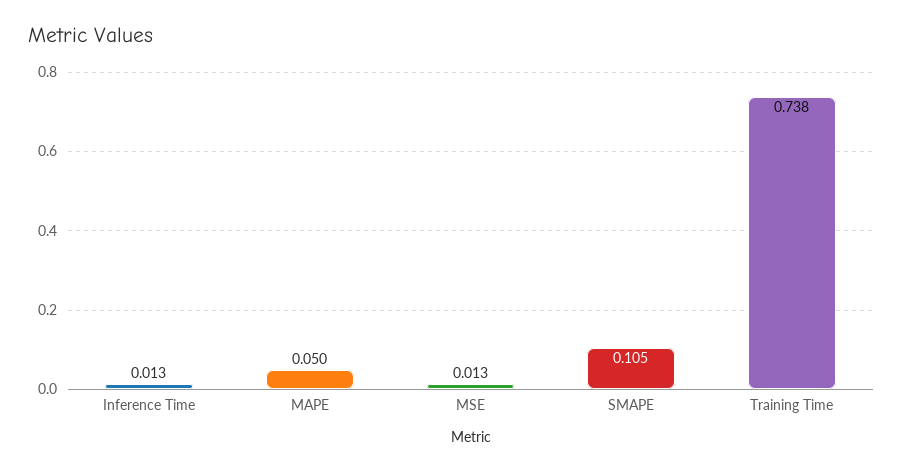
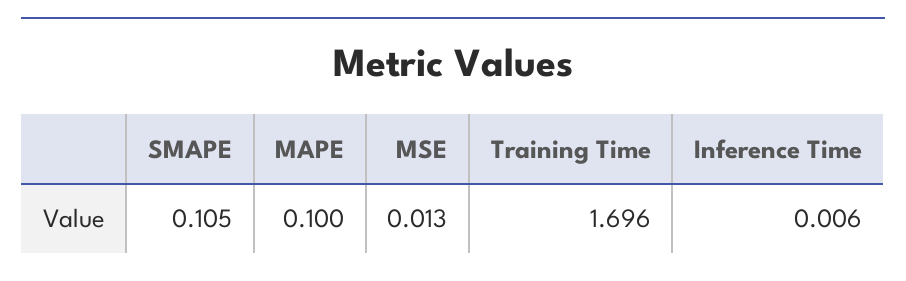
Inference Time: 0.013 -> 0.006
MAPE: 0.05 -> 0.1
Training Time: 0.738 -> 1.696

